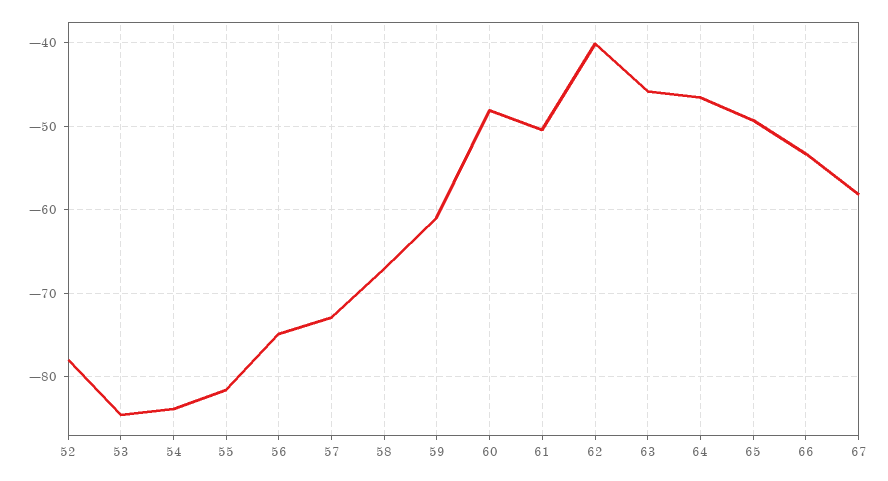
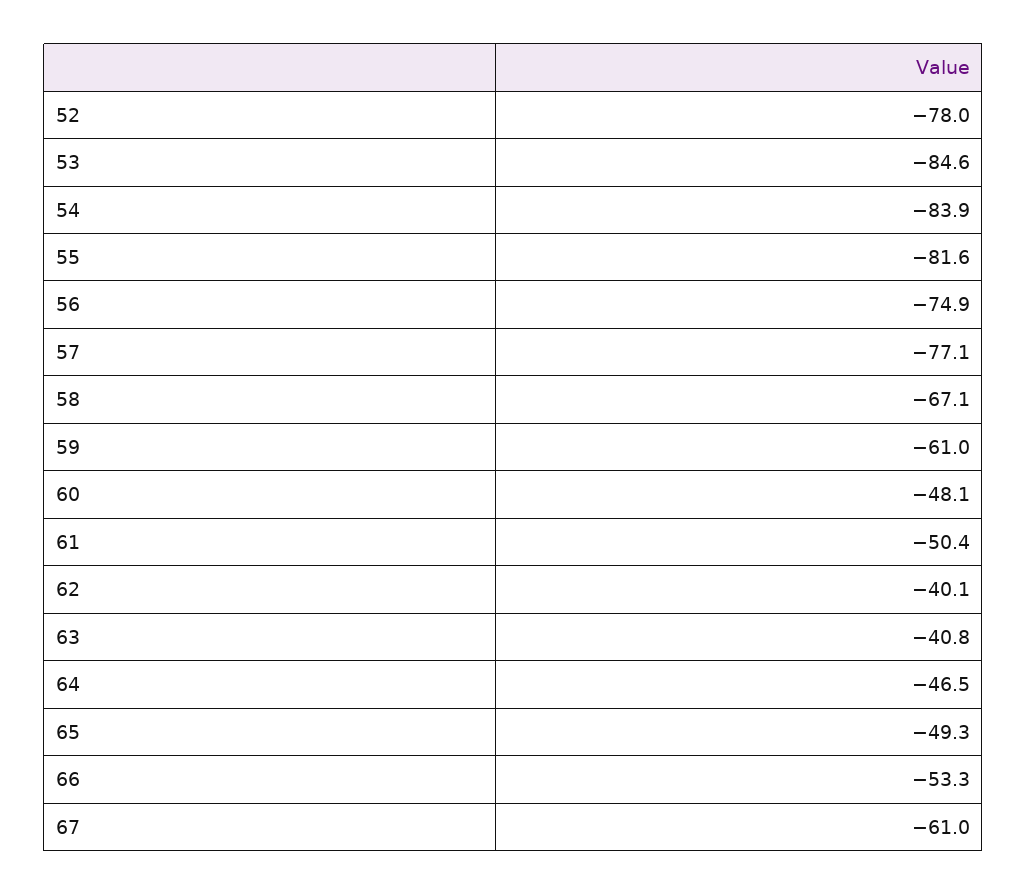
57: -73 -> -77.1
63: -46 -> -40.8
67: -58 -> -61

